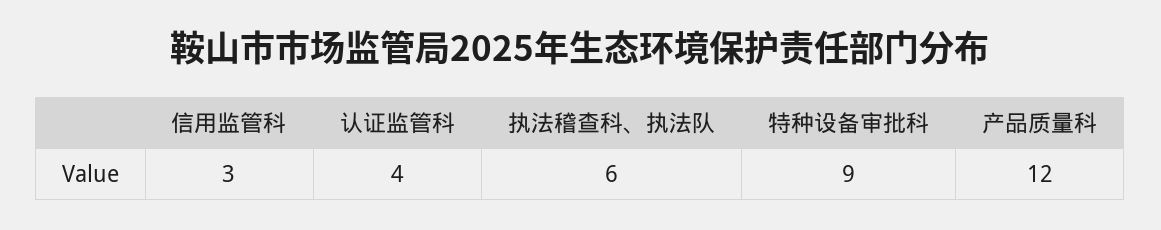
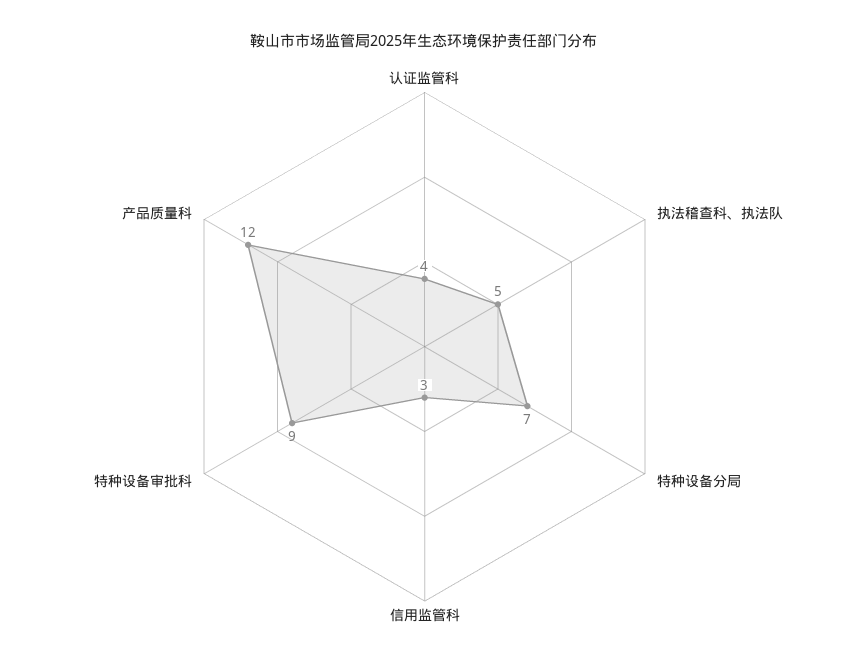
执法稽查科、执法队: 6 -> 5
特种设备分局: none -> 7

